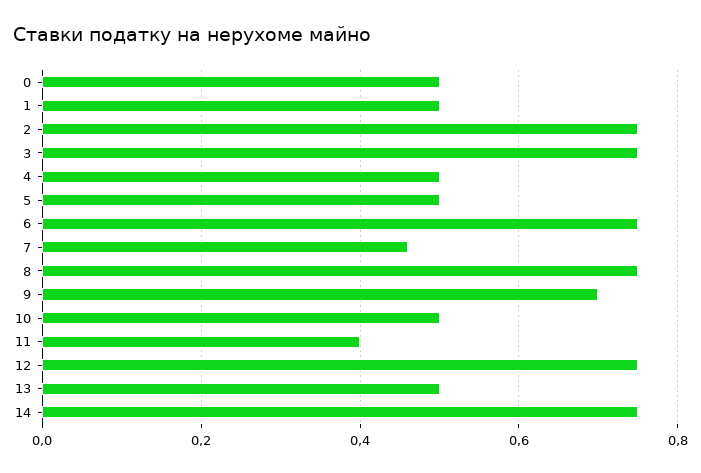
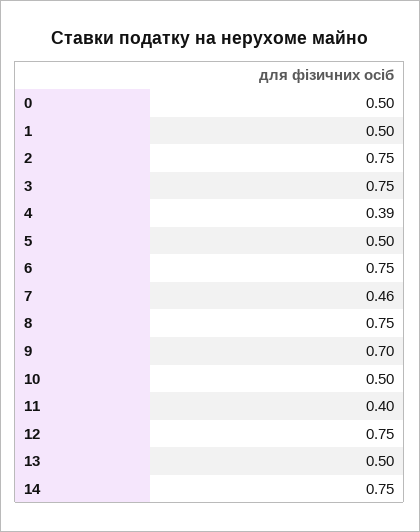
4: 0.5 -> 0.39

